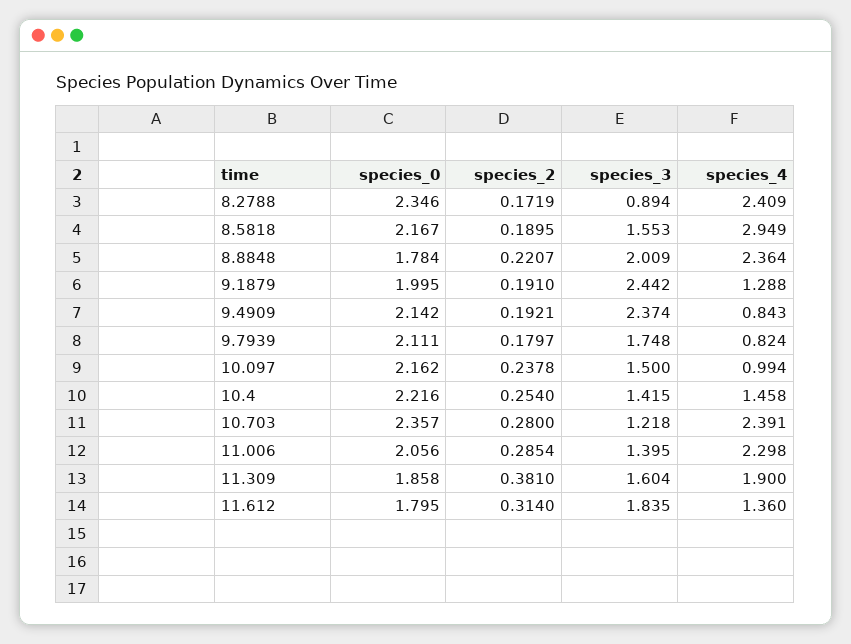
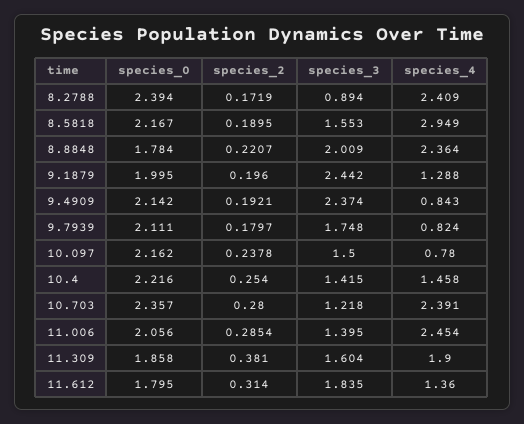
species_0, 8.2788: 2.346 -> 2.394
species_2, 9.1879: 0.191 -> 0.196
species_4, 10.097: 0.994 -> 0.78
species_4, 11.006: 2.298 -> 2.454

